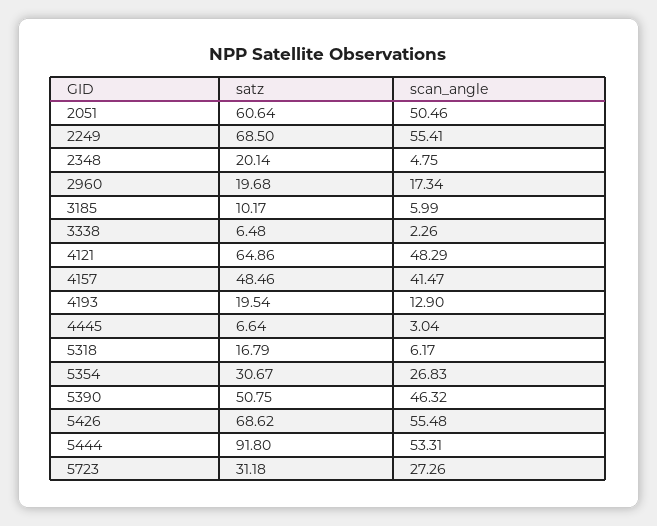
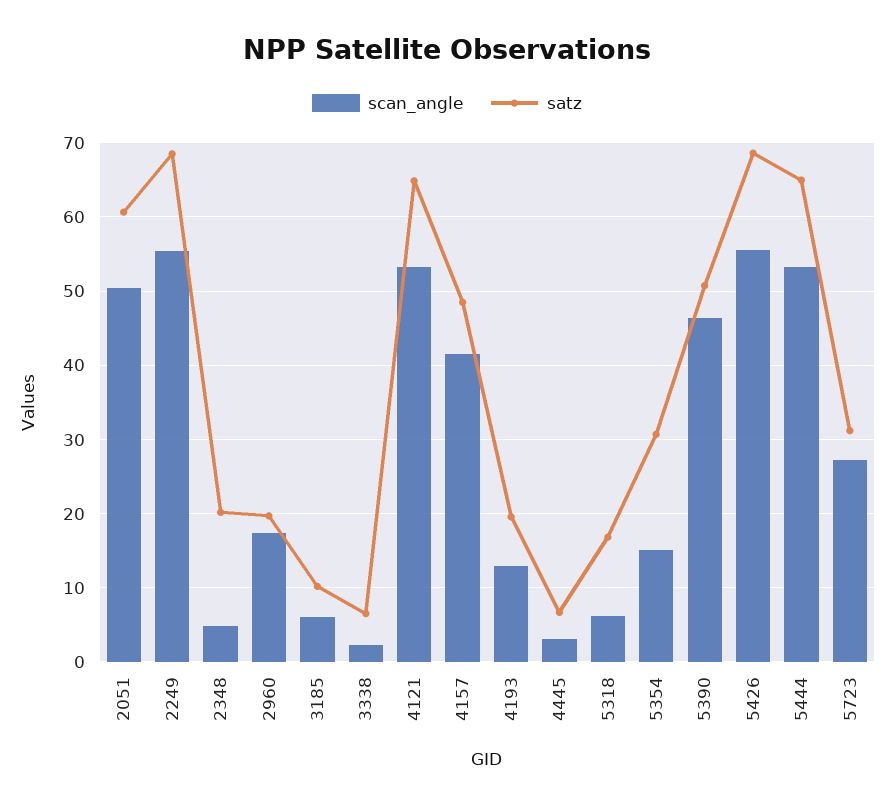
scan_angle, 4121: 48.29 -> 53
scan_angle, 5354: 26.83 -> 15
satz, 5444: 91.8 -> 65

